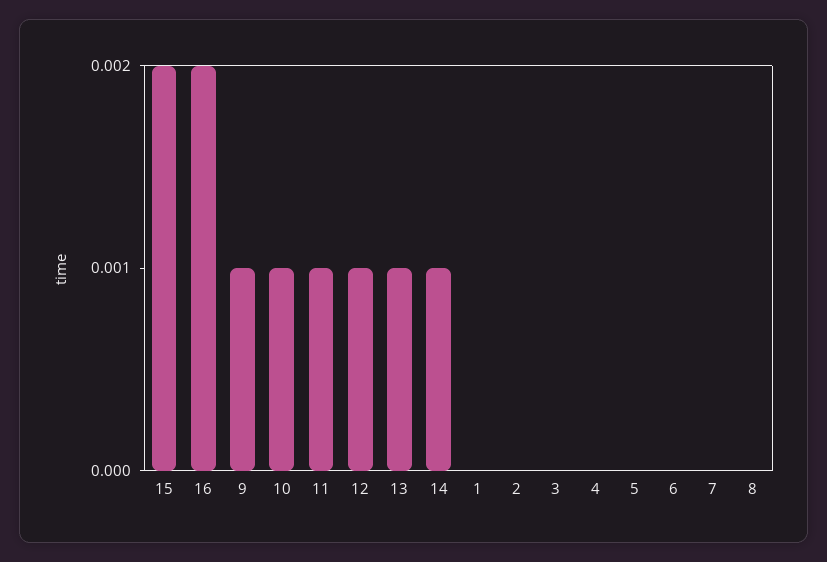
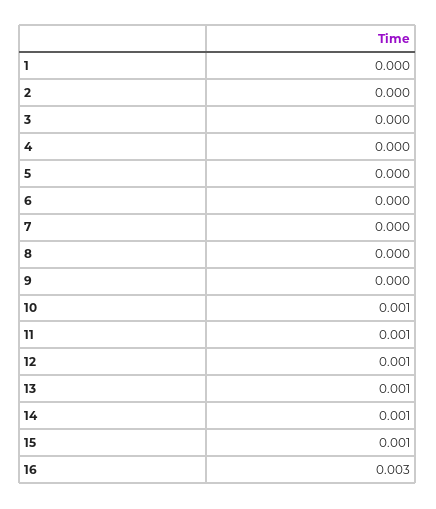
15: 0.002 -> 0.001
16: 0.002 -> 0.003
9: 0.001 -> 0

